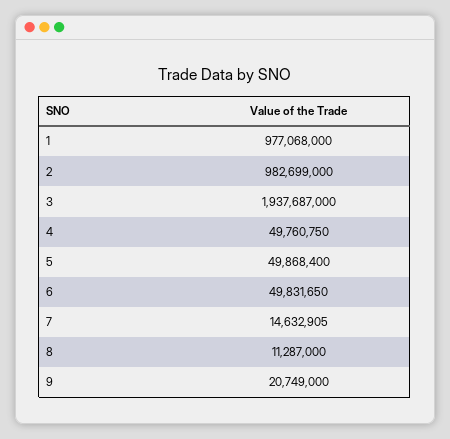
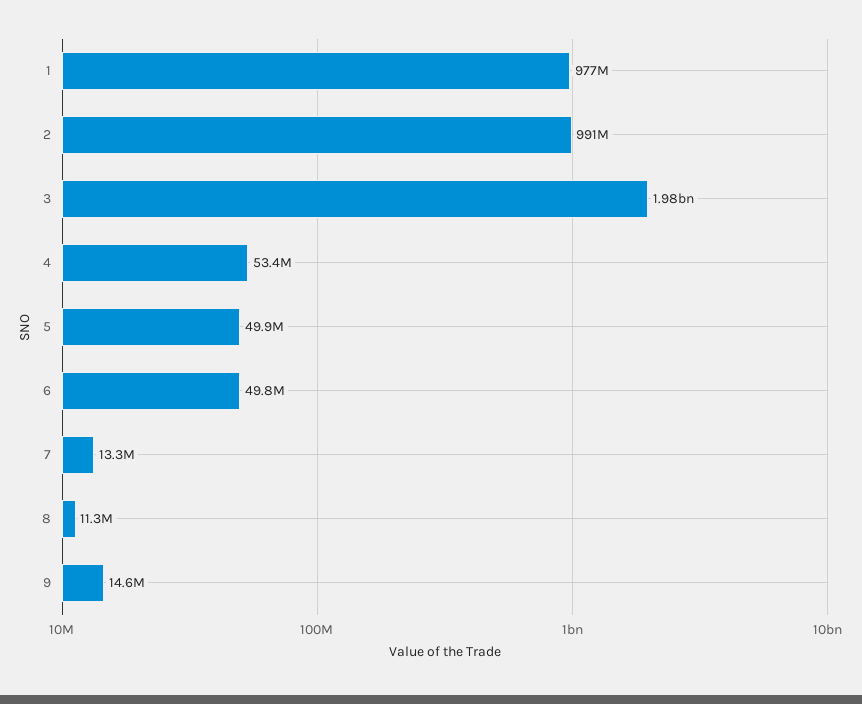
2: 982699000 -> 991000000
3: 1937687000 -> 1980000000
4: 49760750 -> 53400000
7: 14632905 -> 13300000
9: 20749000 -> 14600000

